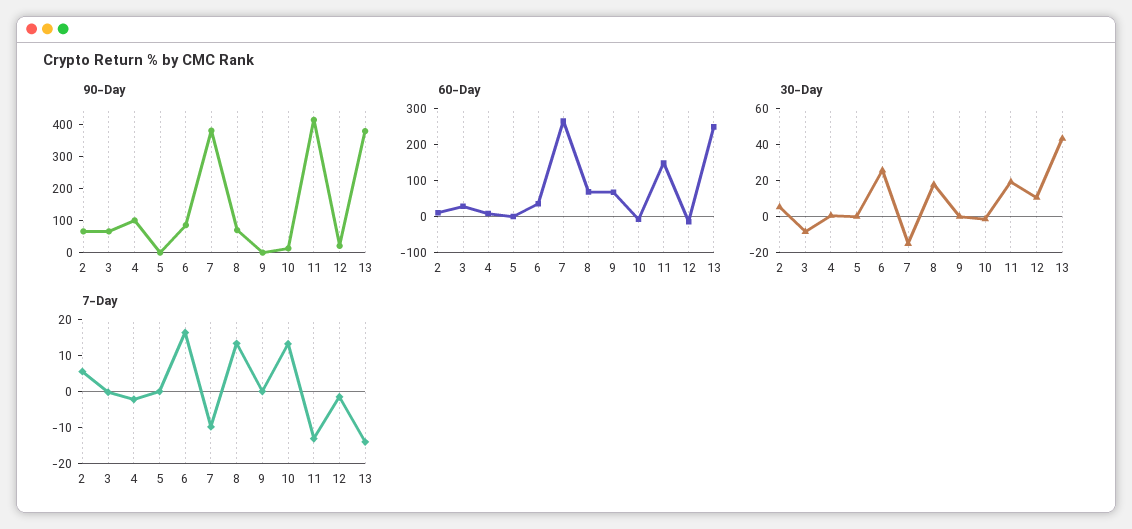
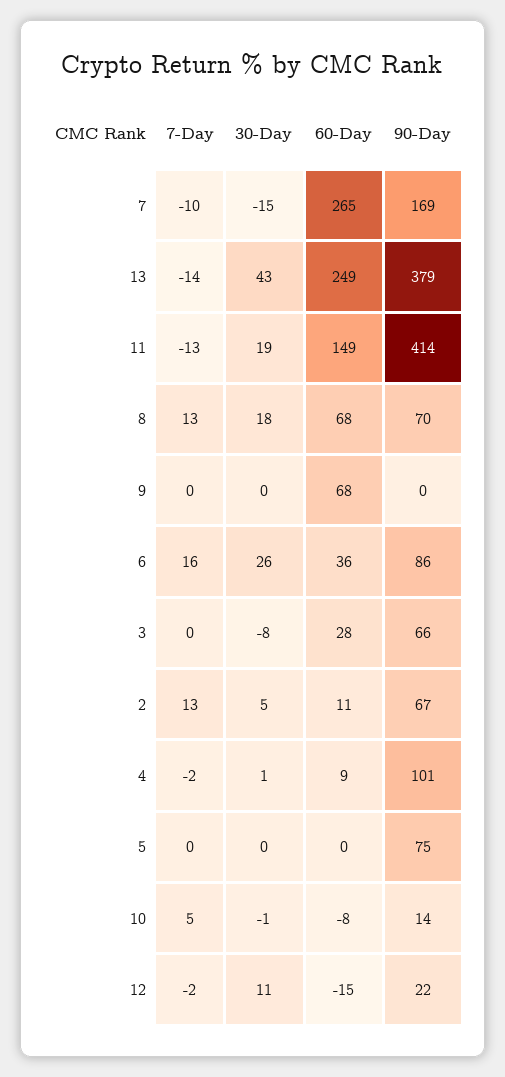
90-Day, 5: 0 -> 75
90-Day, 7: 375 -> 169
7-Day, 2: 5 -> 13
7-Day, 10: 12.5 -> 5

